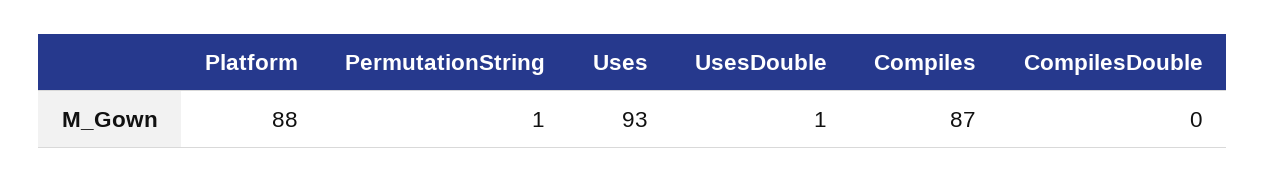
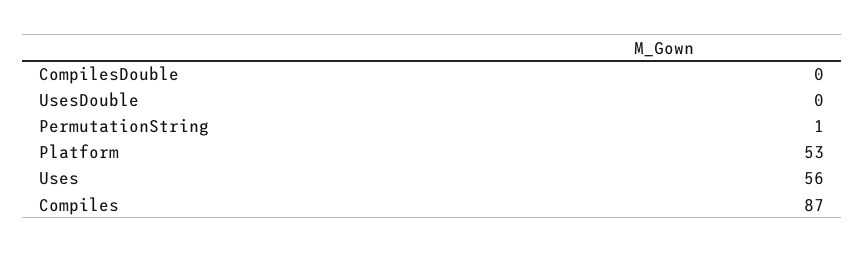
Platform: 88 -> 53
Uses: 93 -> 56
UsesDouble: 1 -> 0

